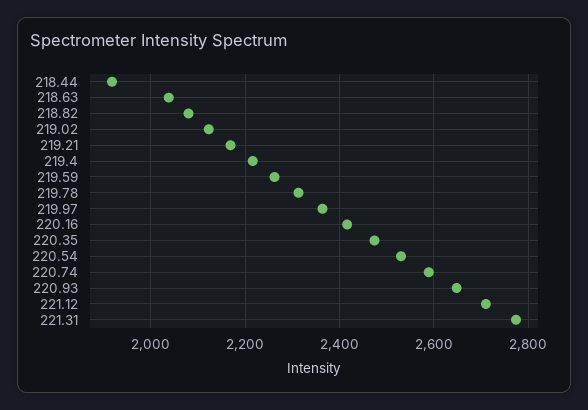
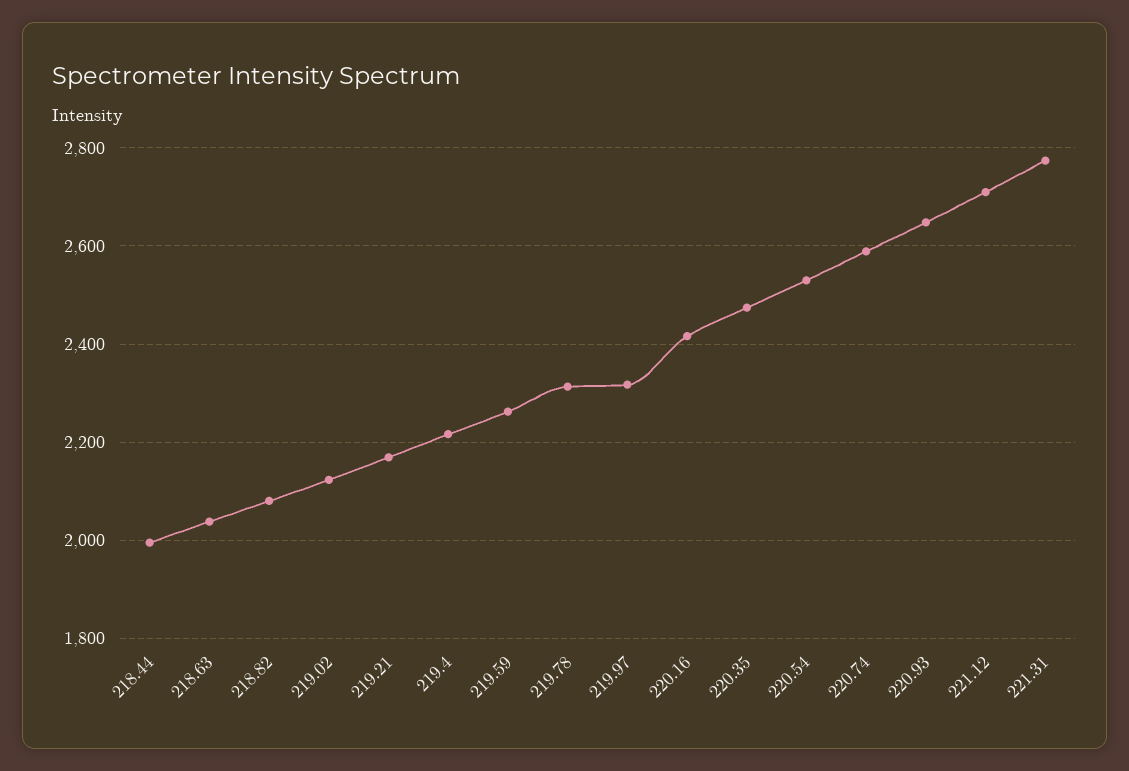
218.44: 1920 -> 2000
219.97: 2360 -> 2320

